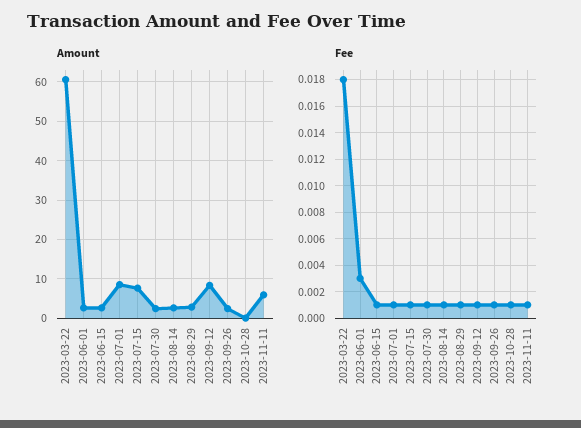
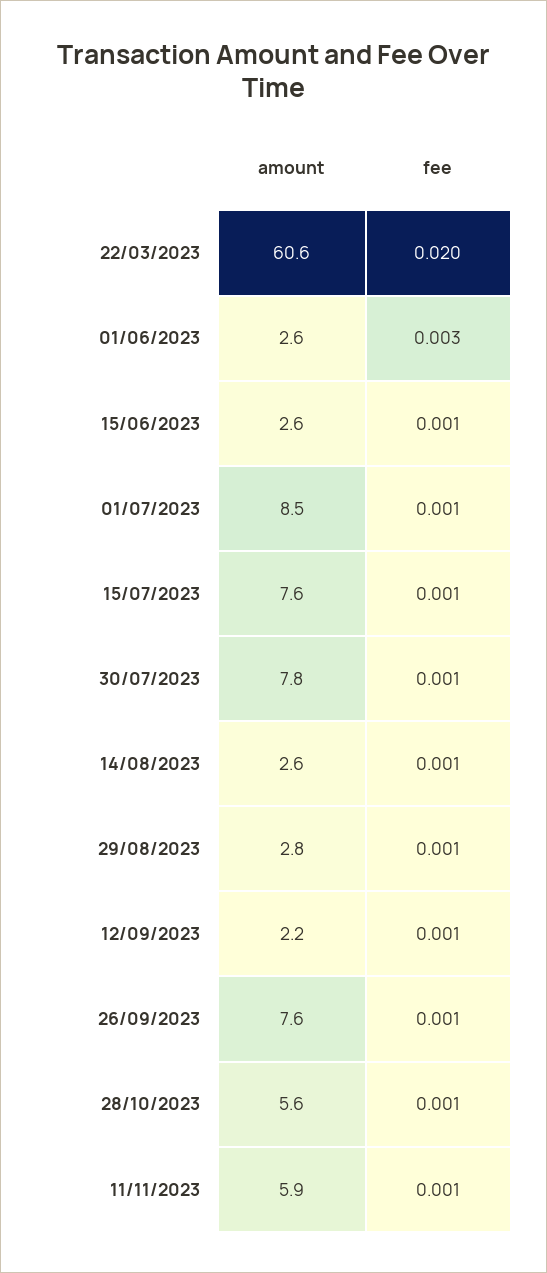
Amount, 2023-07-30: 2 -> 7.8
Amount, 2023-09-12: 8 -> 2.2
Amount, 2023-09-26: 2 -> 7.6
Amount, 2023-10-28: 0 -> 5.6
Fee, 2023-03-22: 0.018 -> 0.02

